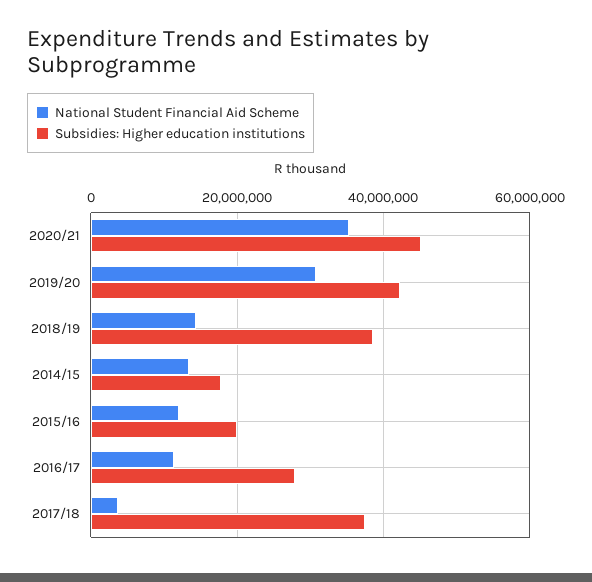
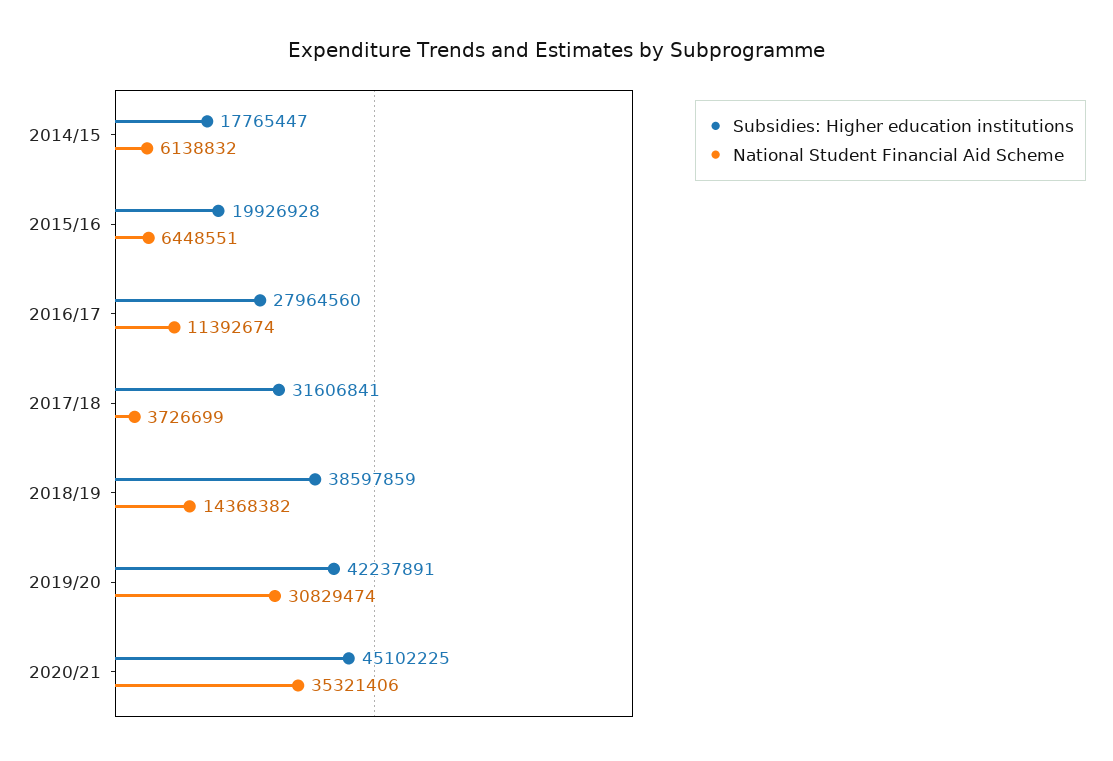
National Student Financial Aid Scheme, 2014/15: 14000000 -> 6138832
National Student Financial Aid Scheme, 2015/16: 12000000 -> 6448551
Subsidies: Higher education institutions, 2017/18: 38000000 -> 31606841

